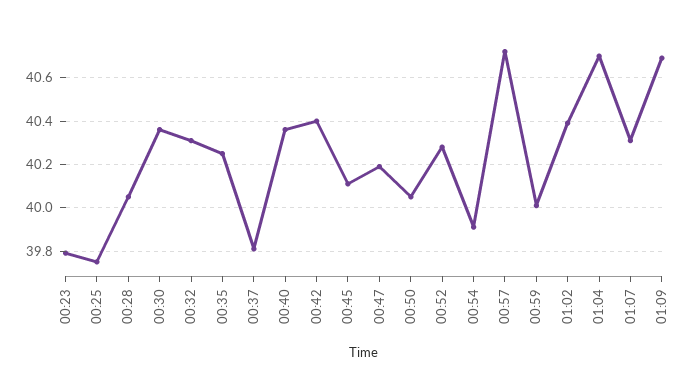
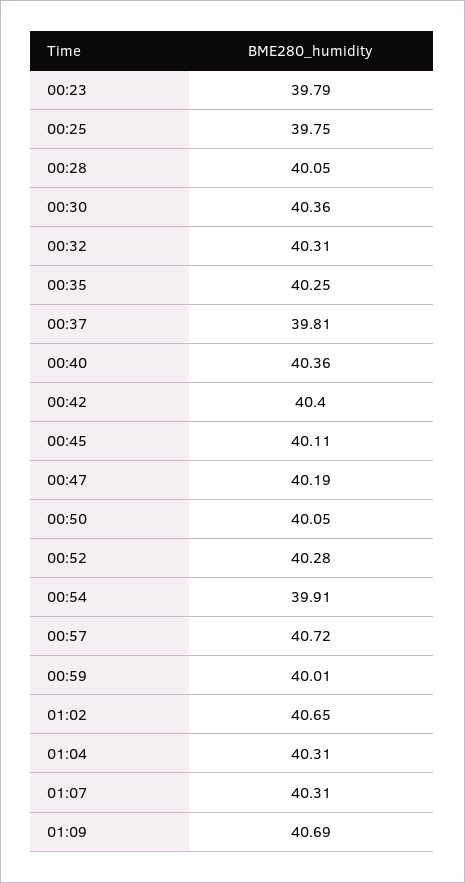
01:02: 40.4 -> 40.65
01:04: 40.7 -> 40.31

